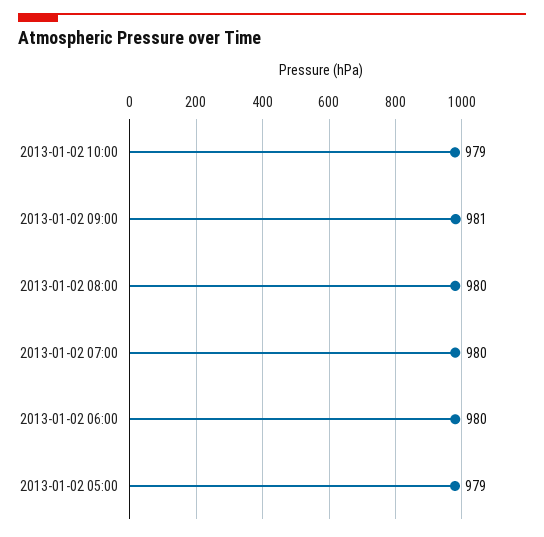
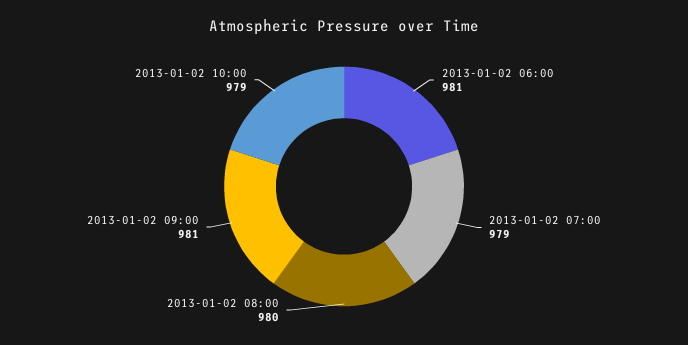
2013-01-02 07:00: 980 -> 979
2013-01-02 06:00: 980 -> 981
2013-01-02 05:00: 979 -> none

